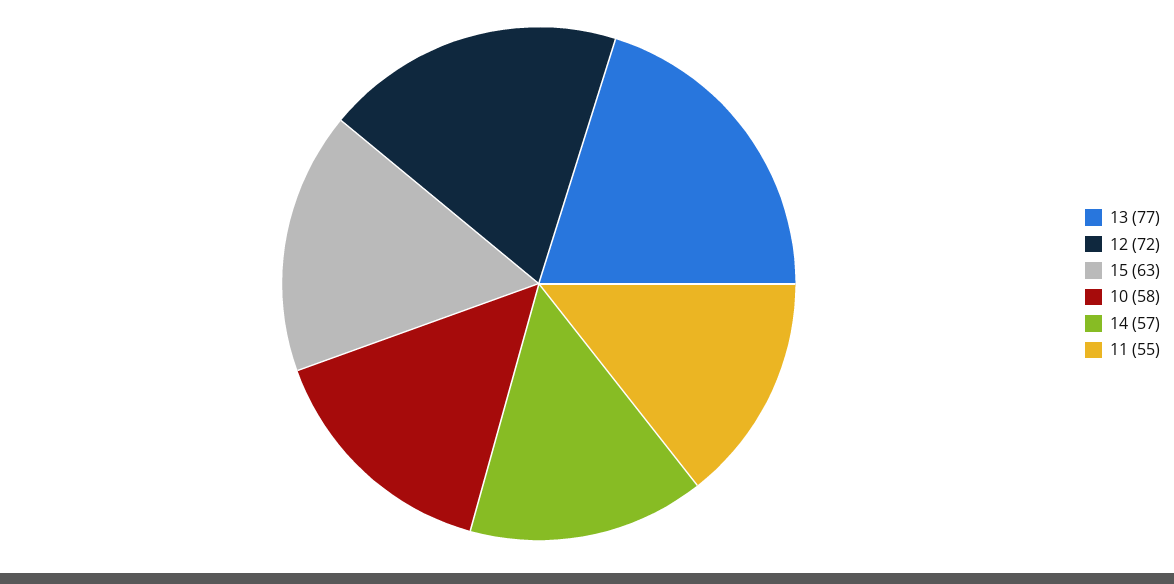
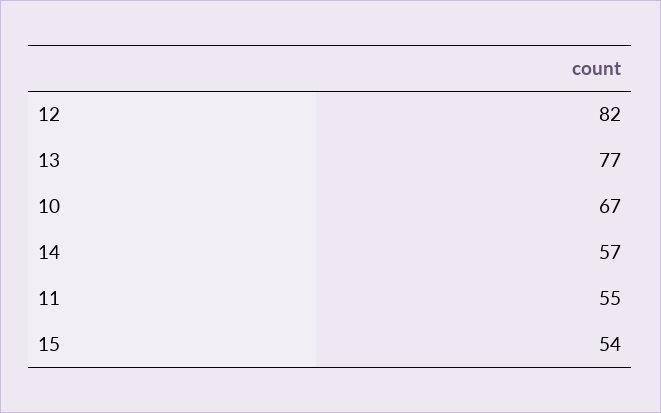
12: 72 -> 82
15: 63 -> 54
10: 58 -> 67

